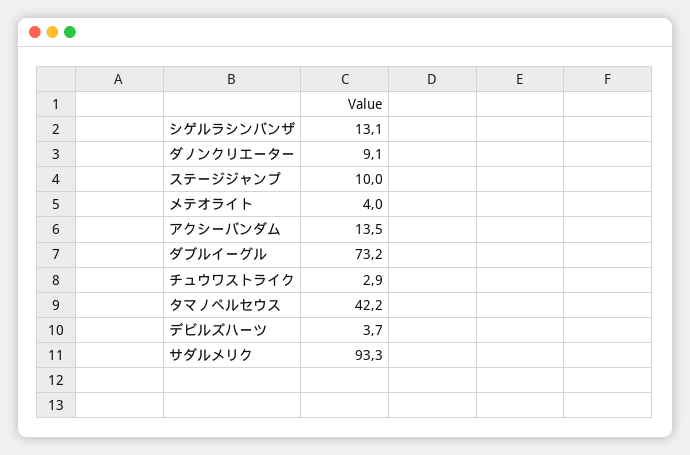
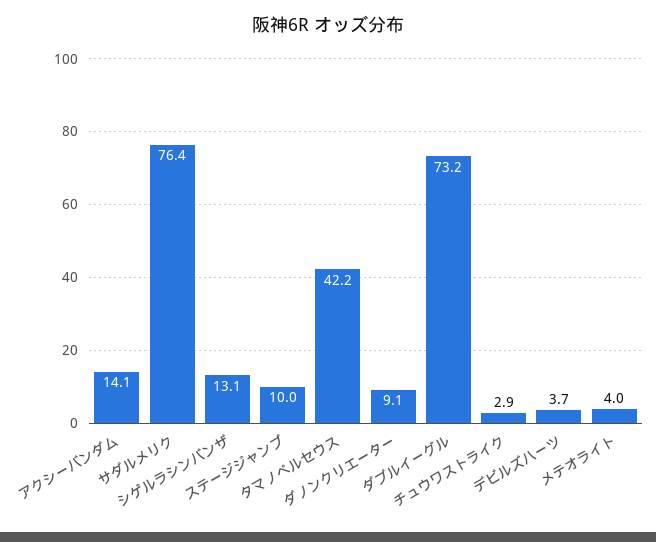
アクシーバンダム: 13.5 -> 14.1
サダルメリク: 93.3 -> 76.4

